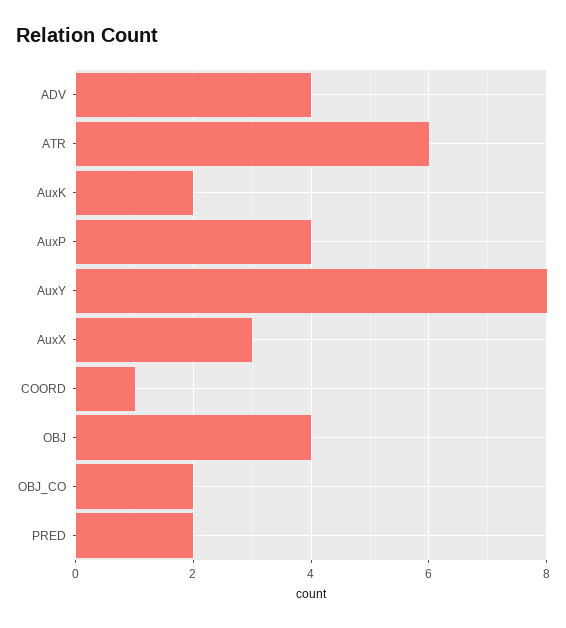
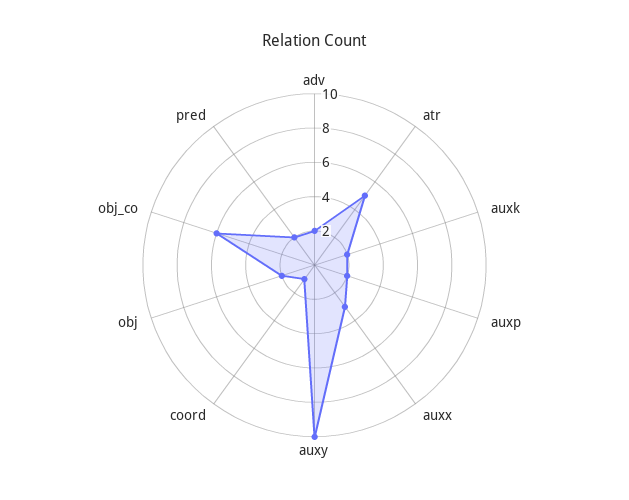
ADV: 4 -> 2
ATR: 6 -> 5
AuxP: 4 -> 2
AuxY: 8 -> 10
OBJ: 4 -> 2
OBJ_CO: 2 -> 6

